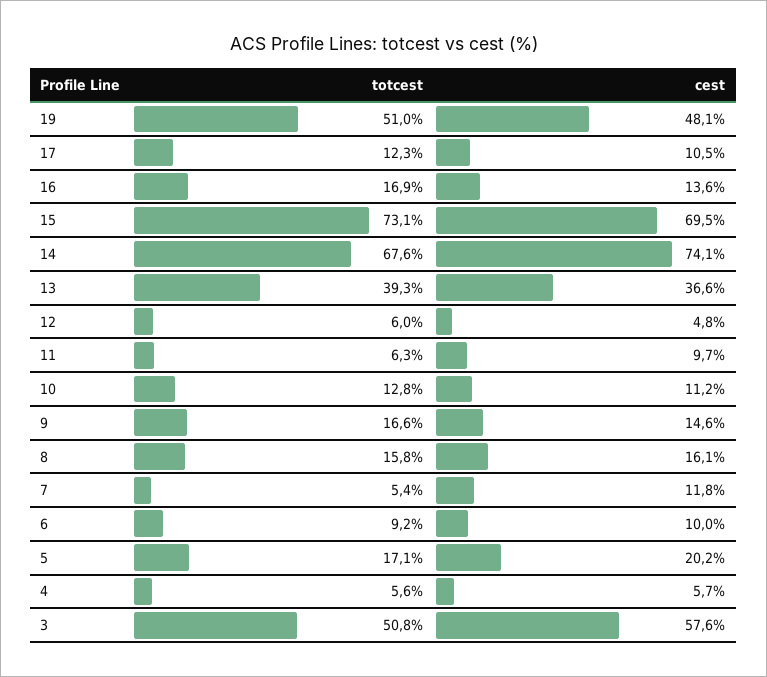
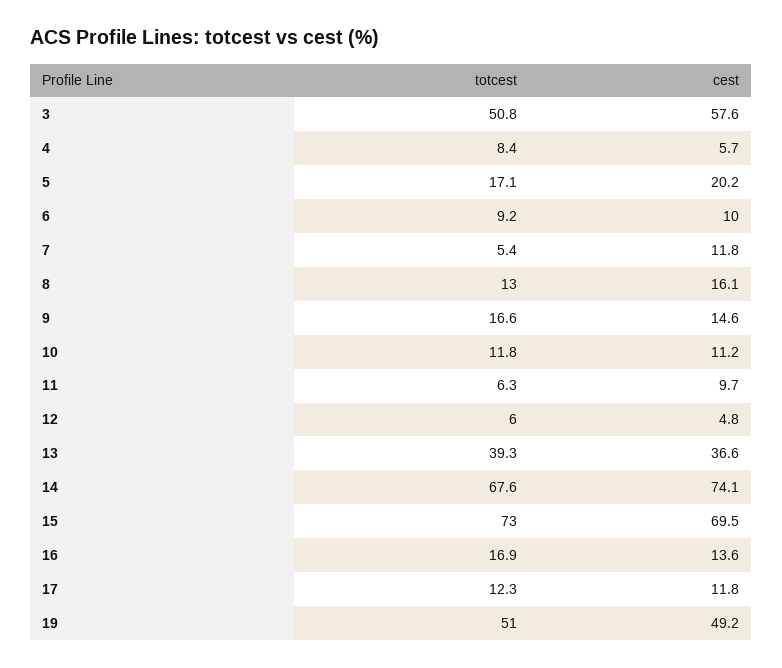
cest, 19: 48.1 -> 49.2
cest, 17: 10.5 -> 11.8
totcest, 15: 73.1 -> 73
totcest, 10: 12.8 -> 11.8
totcest, 8: 15.8 -> 13
totcest, 4: 5.6 -> 8.4

